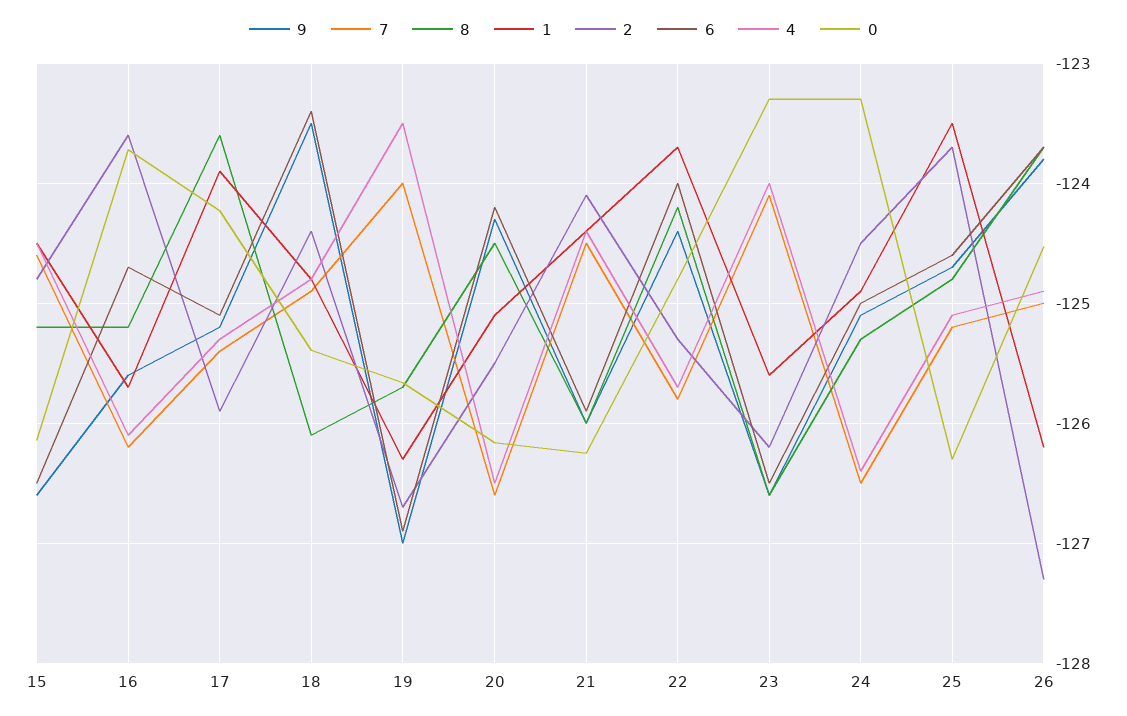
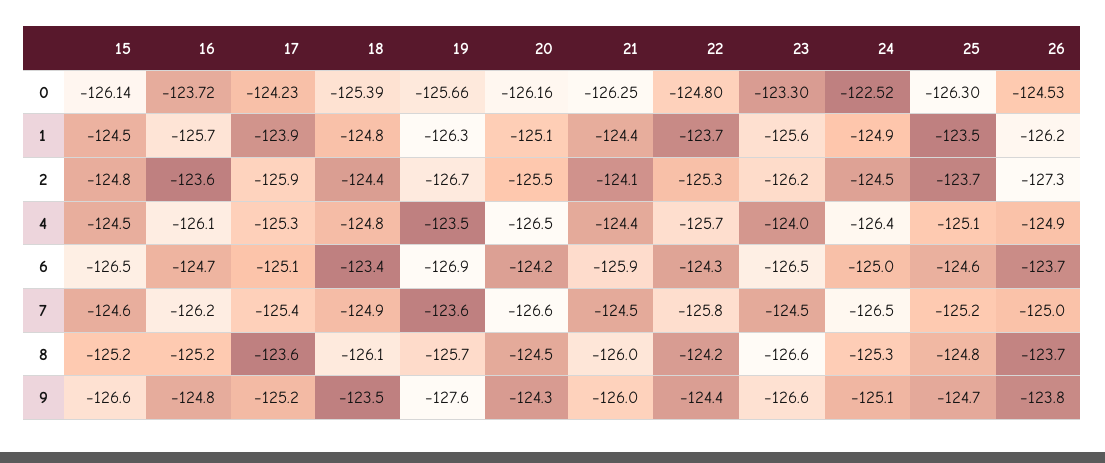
9, 16: -125.6 -> -124.8
9, 19: -127 -> -127.6
7, 19: -124 -> -123.6
6, 22: -124 -> -124.3
7, 23: -124.1 -> -124.5
0, 24: -123.3 -> -122.52

